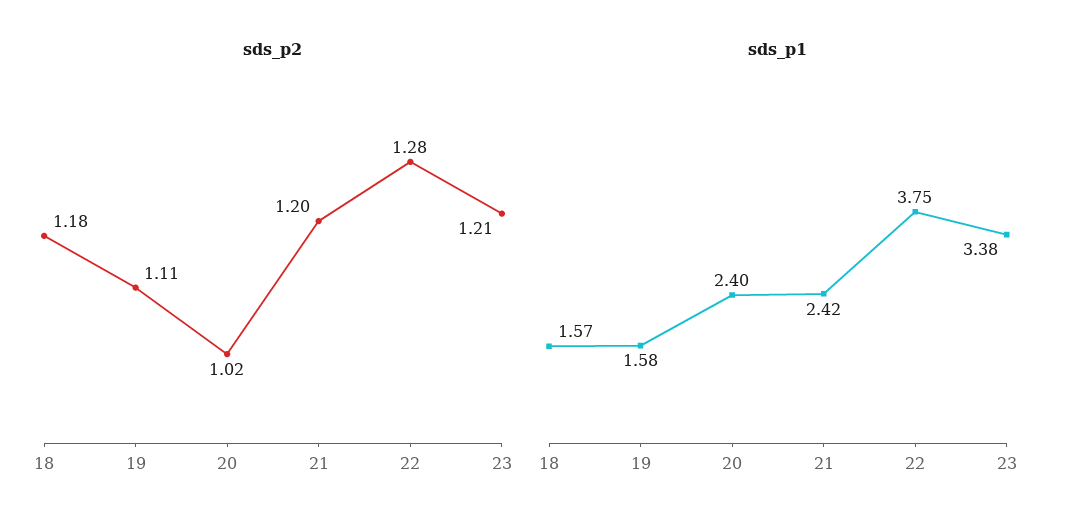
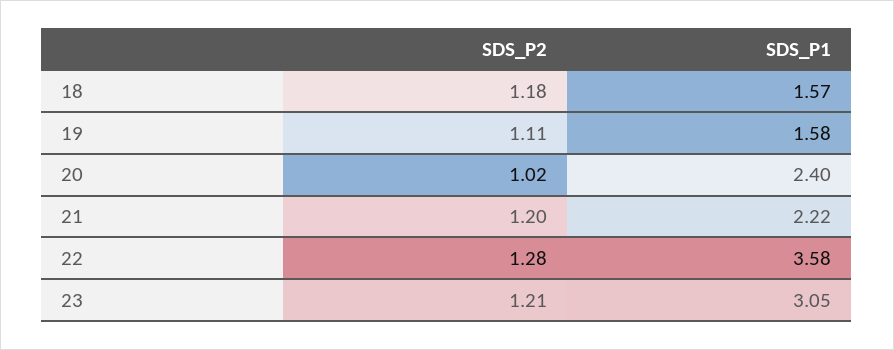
sds_p1, 21: 2.42 -> 2.22
sds_p1, 22: 3.75 -> 3.58
sds_p1, 23: 3.38 -> 3.05

